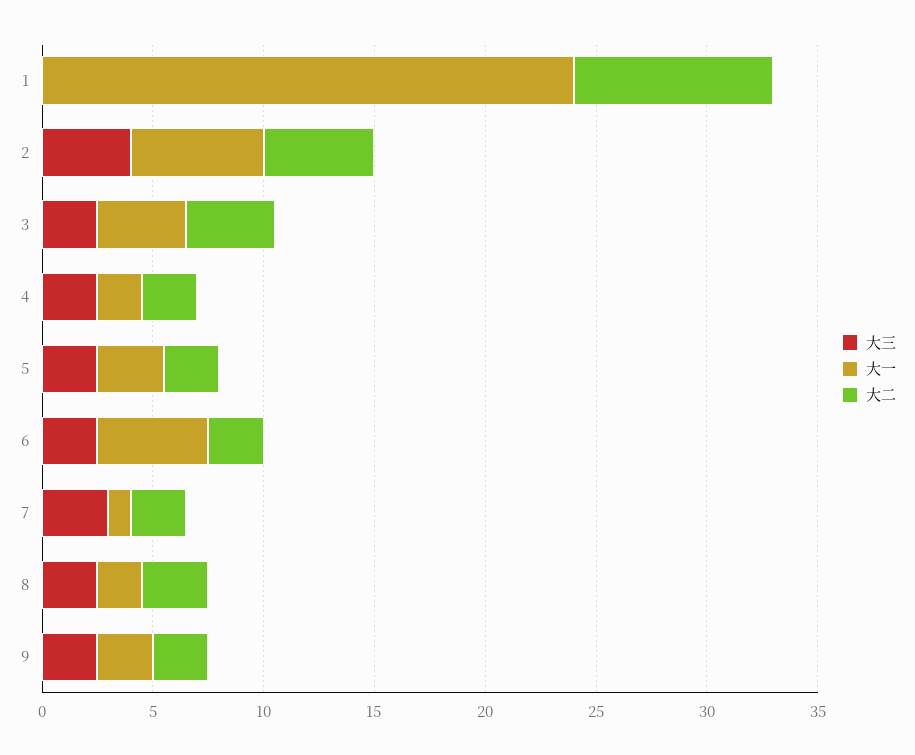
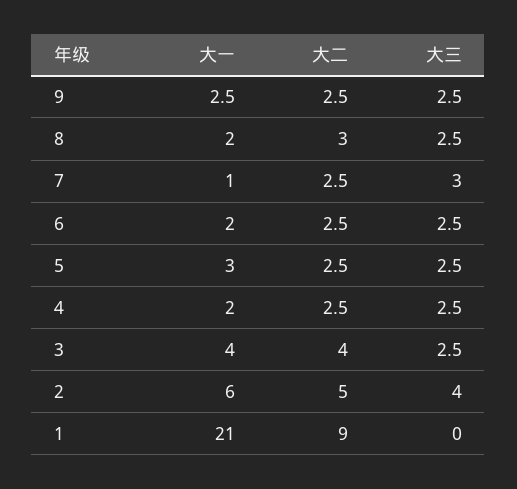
大一, 1: 24 -> 21
大一, 6: 5 -> 2

